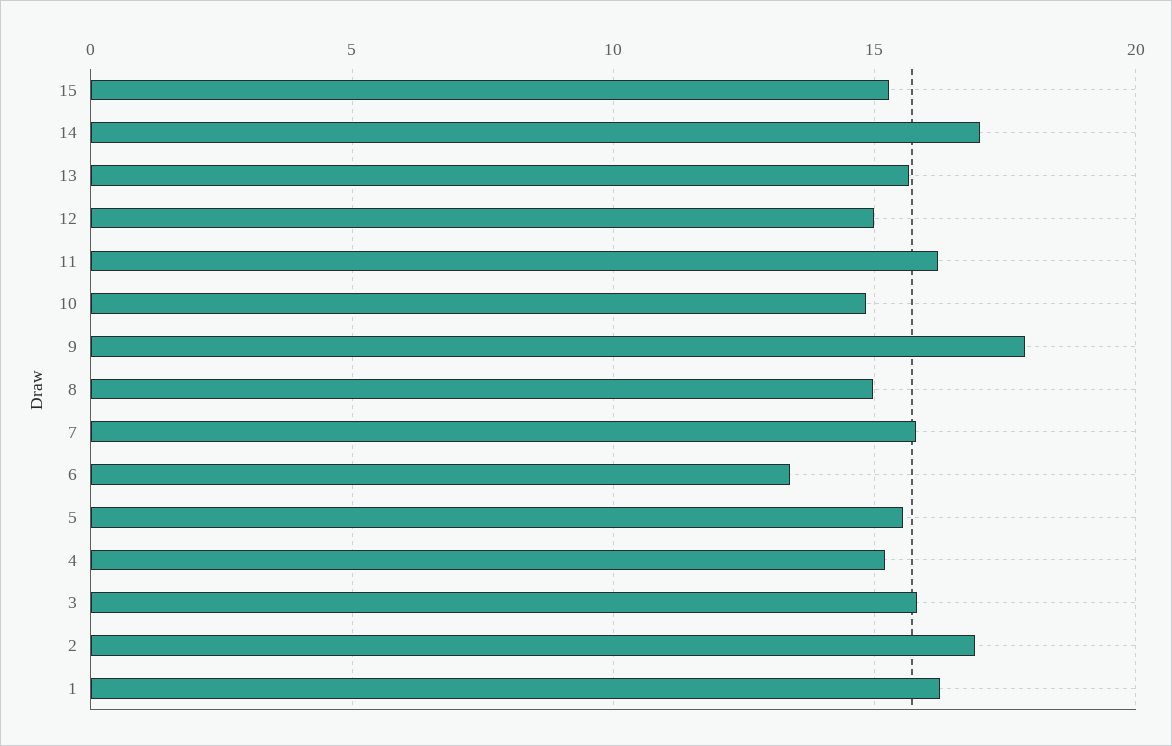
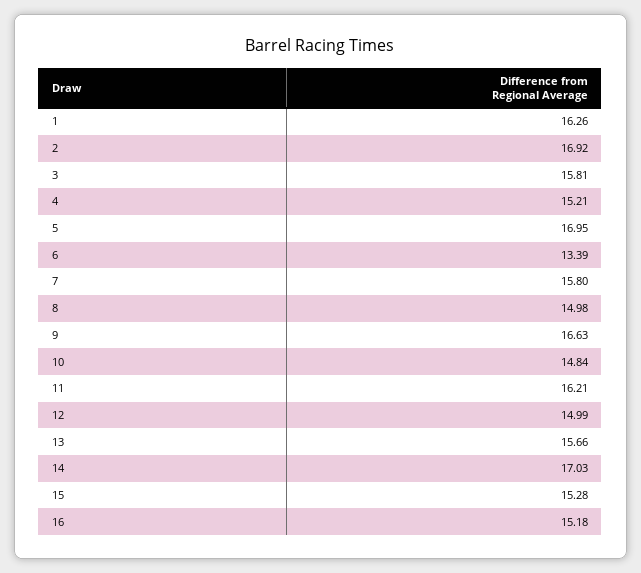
9: 18 -> 16.63
5: 15.5 -> 16.95
16: none -> 15.18

